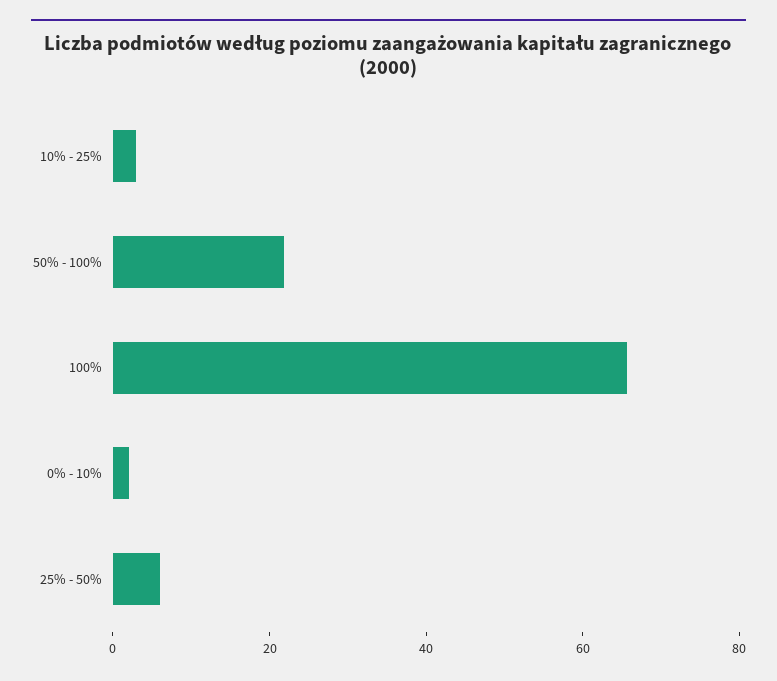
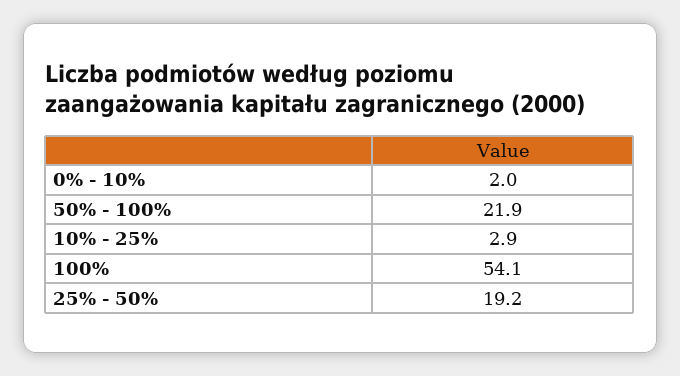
100%: 65 -> 54.1
25% - 50%: 5 -> 19.2

